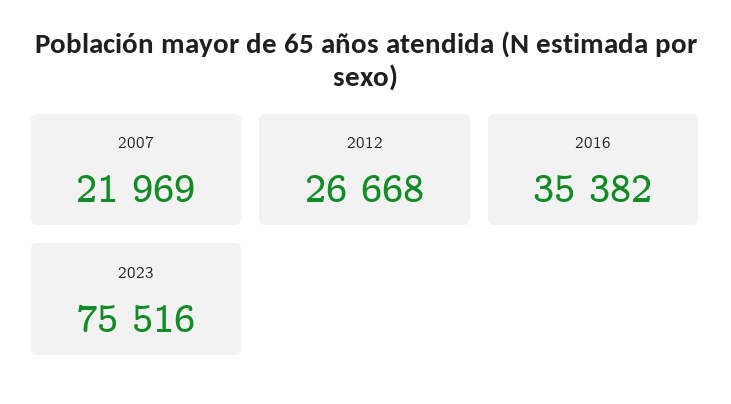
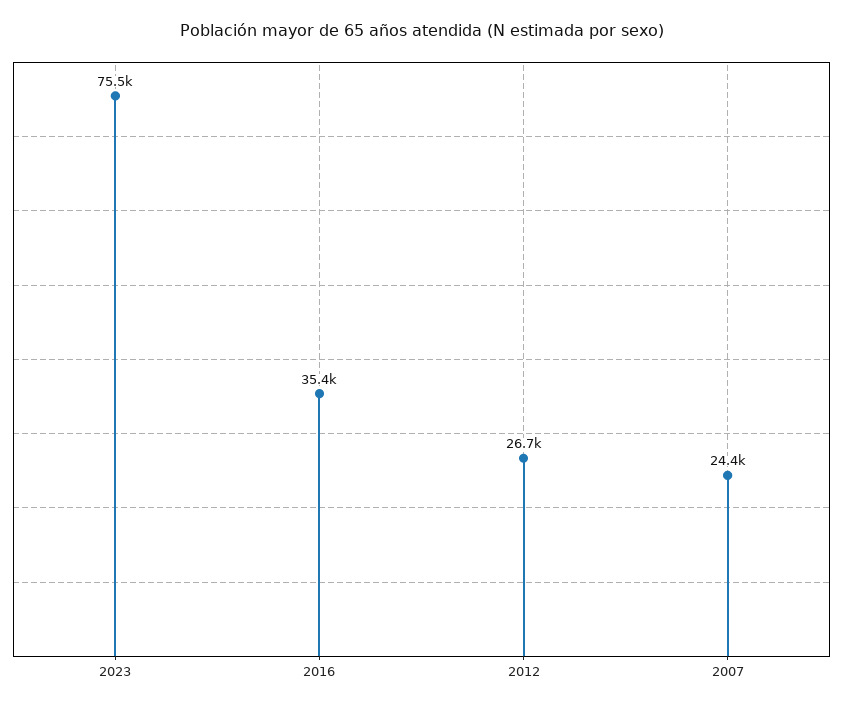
2007: 21969 -> 24400

